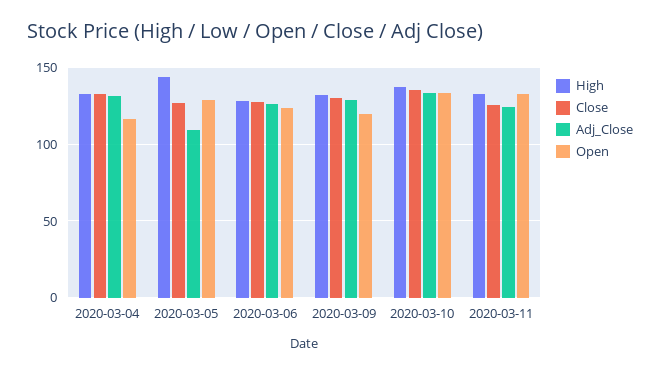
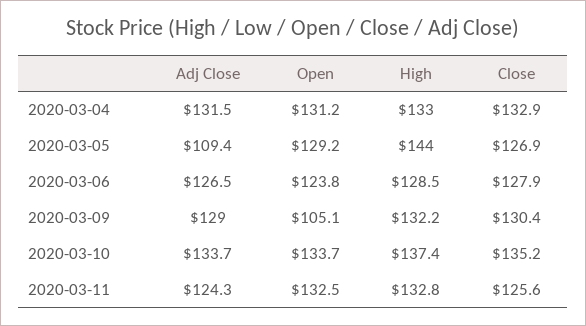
Open, 2020-03-04: 115 -> 131.2
Open, 2020-03-09: 120 -> 105.1

